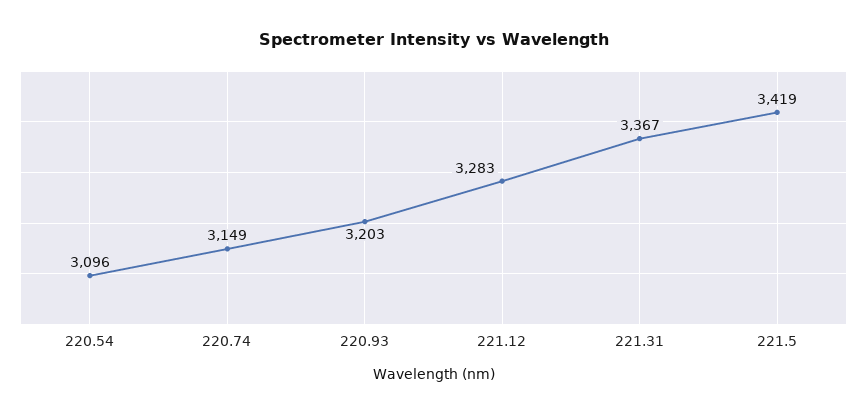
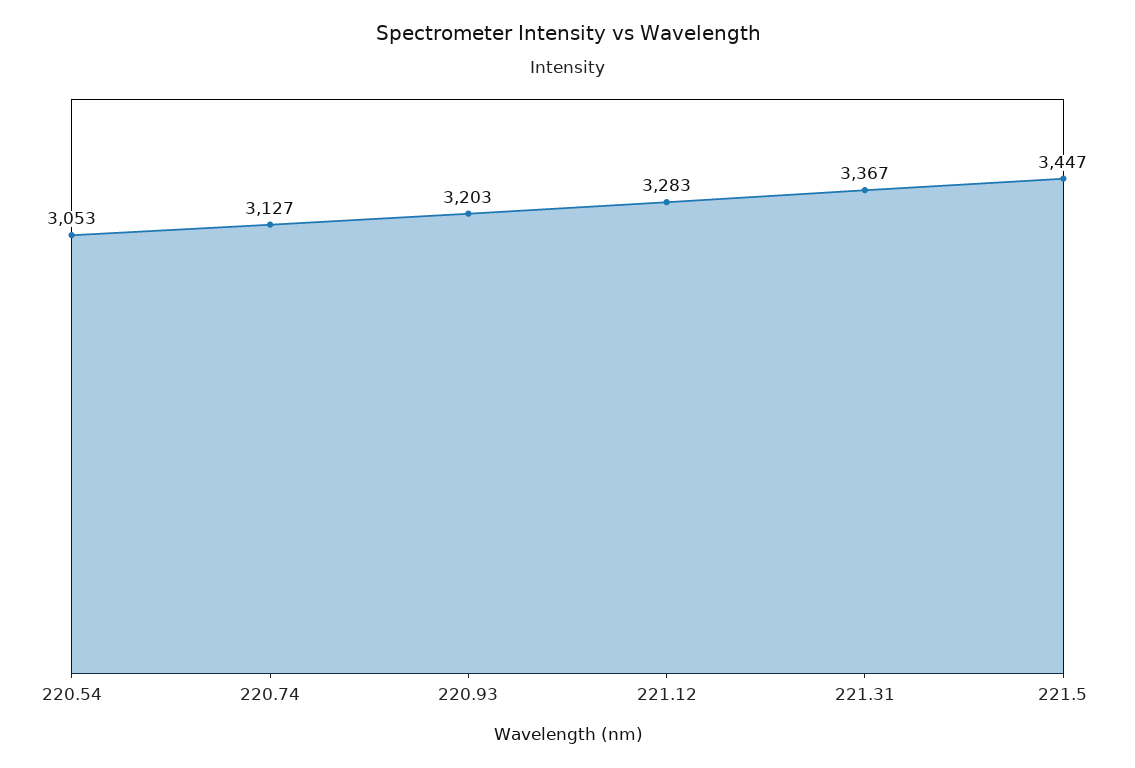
220.54: 3096 -> 3053
220.74: 3149 -> 3127
221.5: 3419 -> 3447

